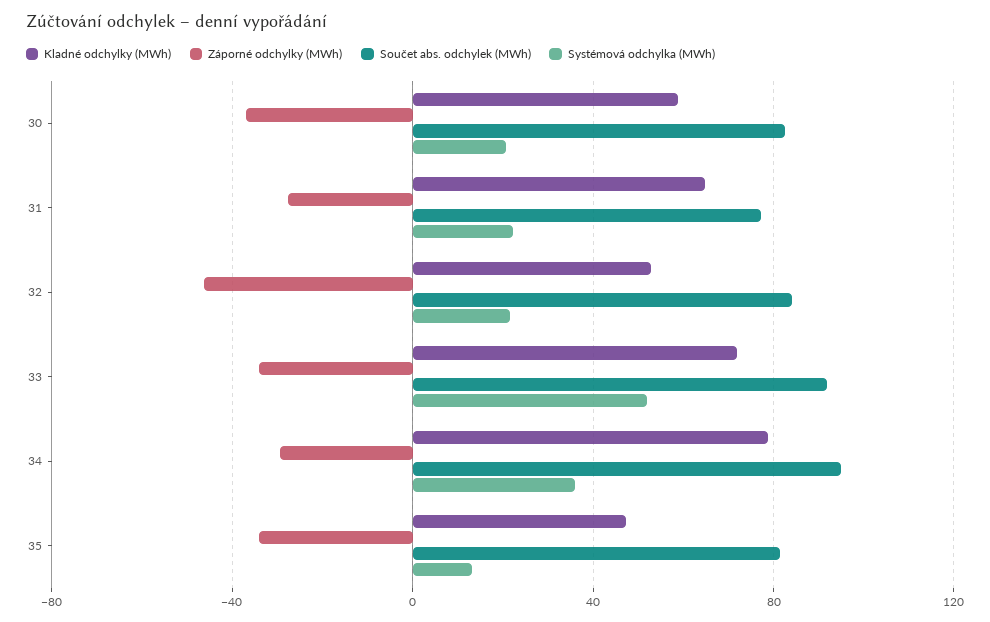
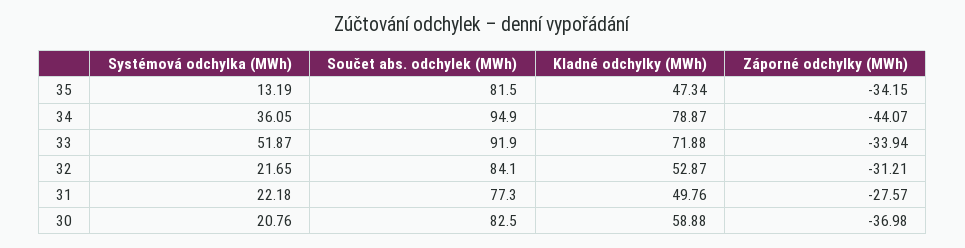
Kladné odchylky (MWh), 31: 65 -> 49.76
Záporné odchylky (MWh), 32: -45 -> -31.21
Záporné odchylky (MWh), 34: -30 -> -44.07

